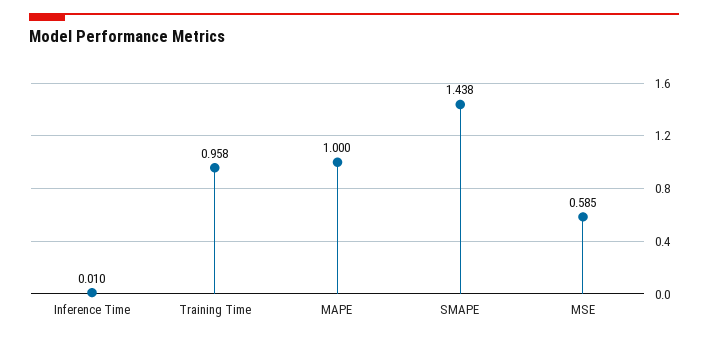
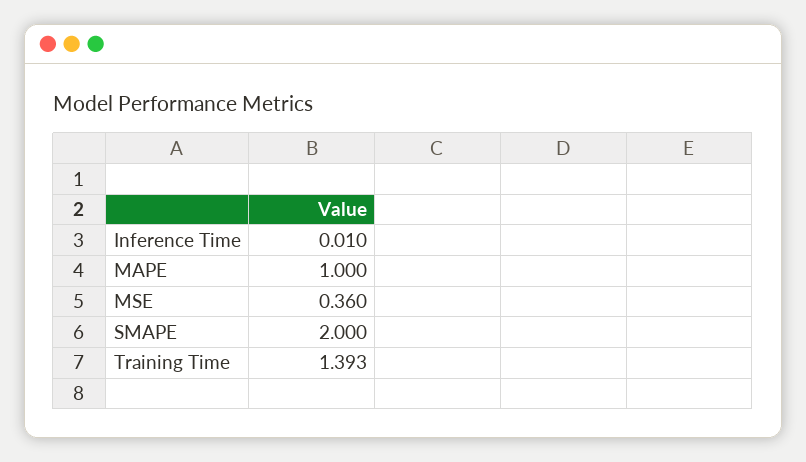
Training Time: 0.958 -> 1.393
SMAPE: 1.438 -> 2
MSE: 0.585 -> 0.36

